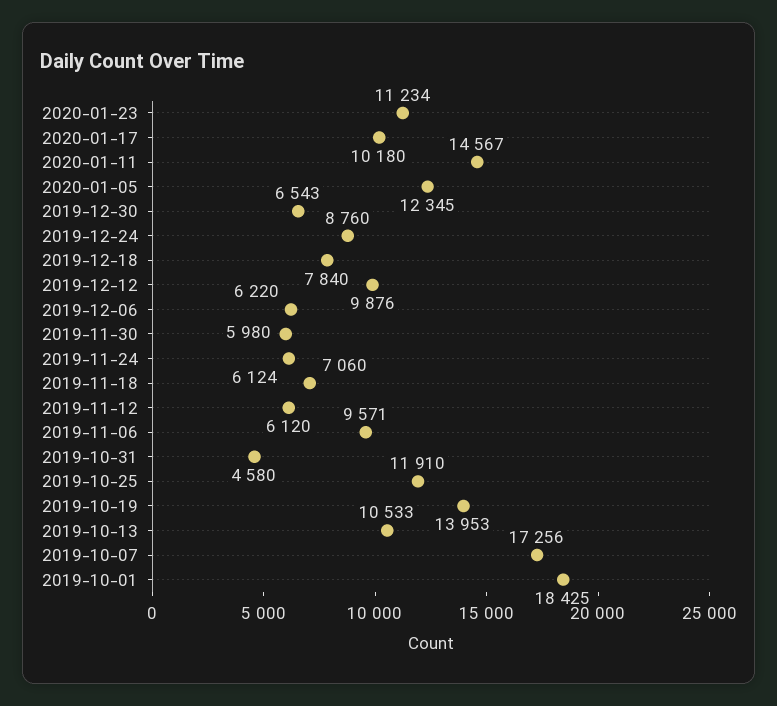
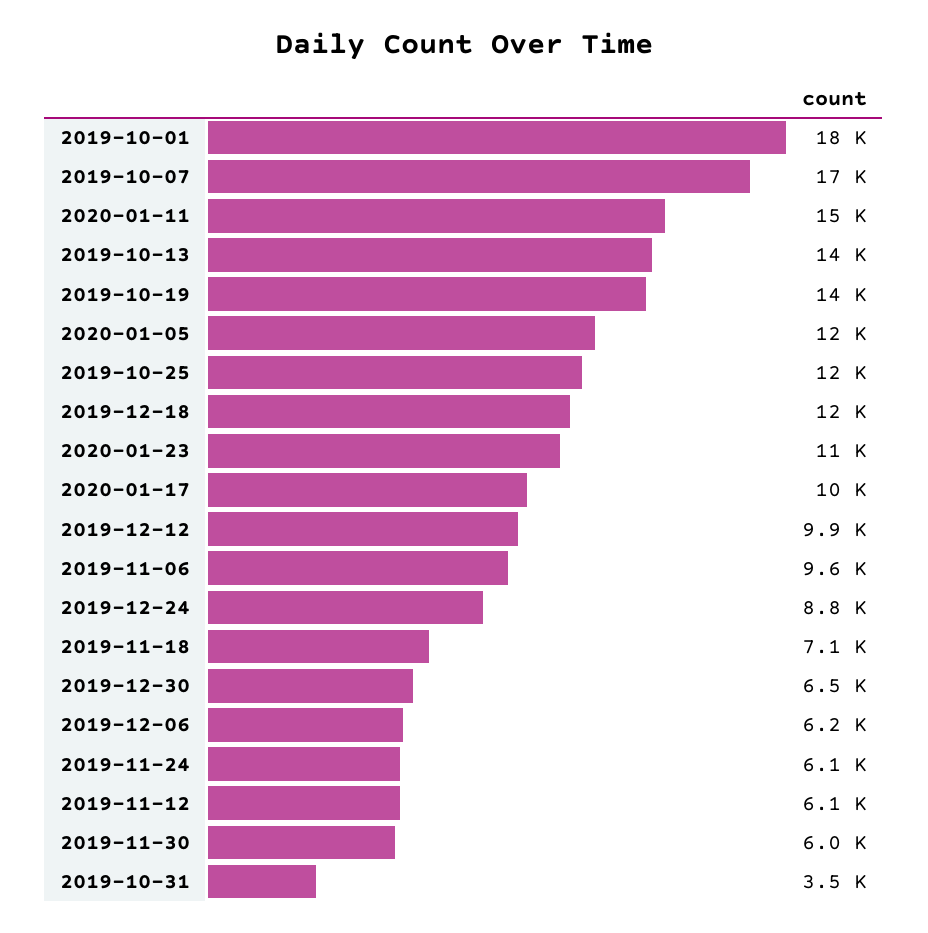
2019-12-18: 7840 -> 12000
2019-10-31: 4580 -> 3500
2019-10-13: 10533 -> 14000

